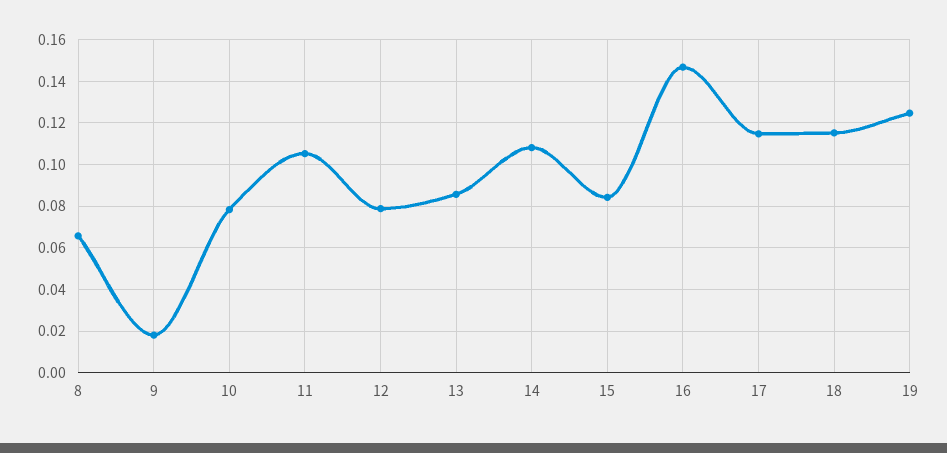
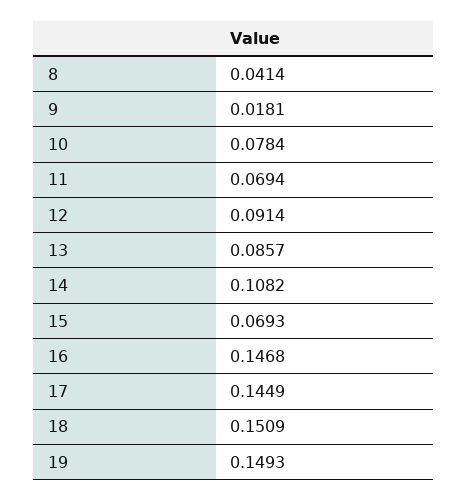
8: 0.065 -> 0.0414
11: 0.105 -> 0.0694
12: 0.08 -> 0.0914
15: 0.085 -> 0.0693
17: 0.115 -> 0.1449
18: 0.115 -> 0.1509
19: 0.125 -> 0.1493

